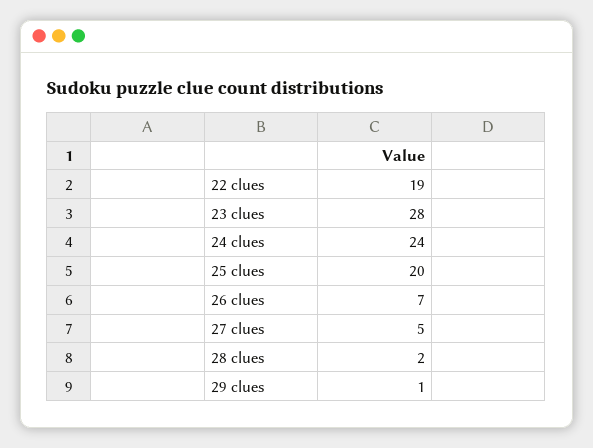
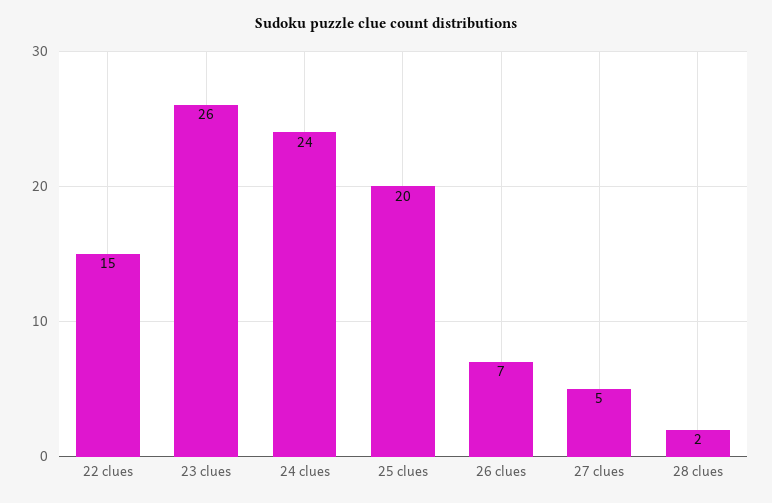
22 clues: 19 -> 15
23 clues: 28 -> 26
29 clues: 1 -> none

